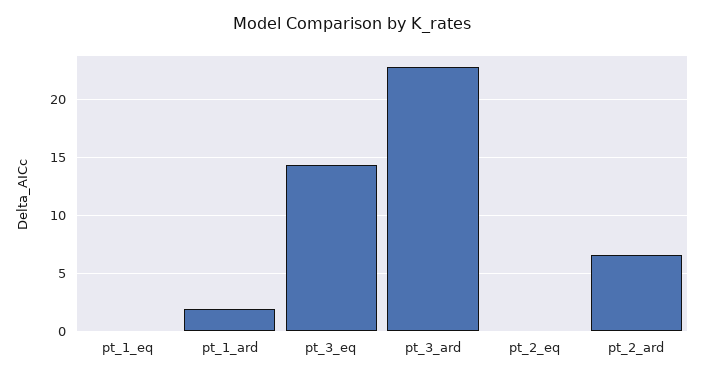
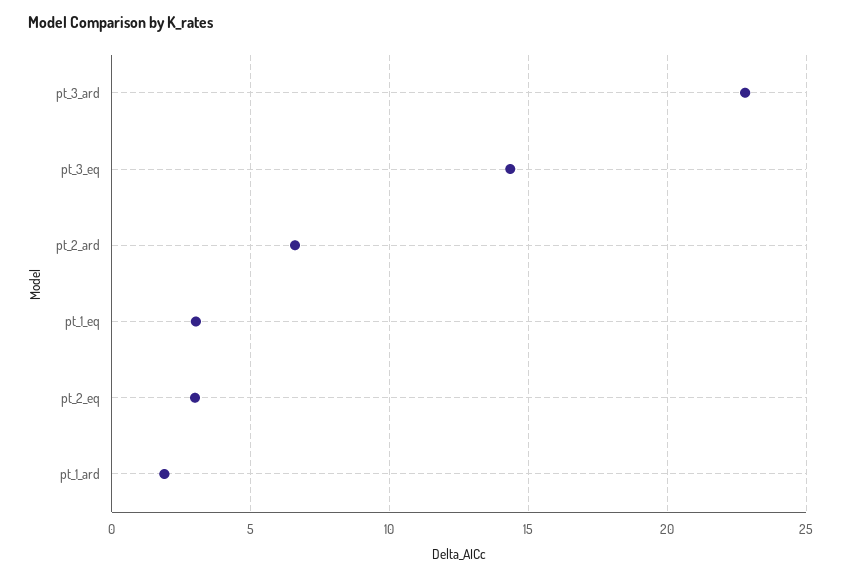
pt_1_eq: 0 -> 3
pt_2_eq: 0 -> 3

